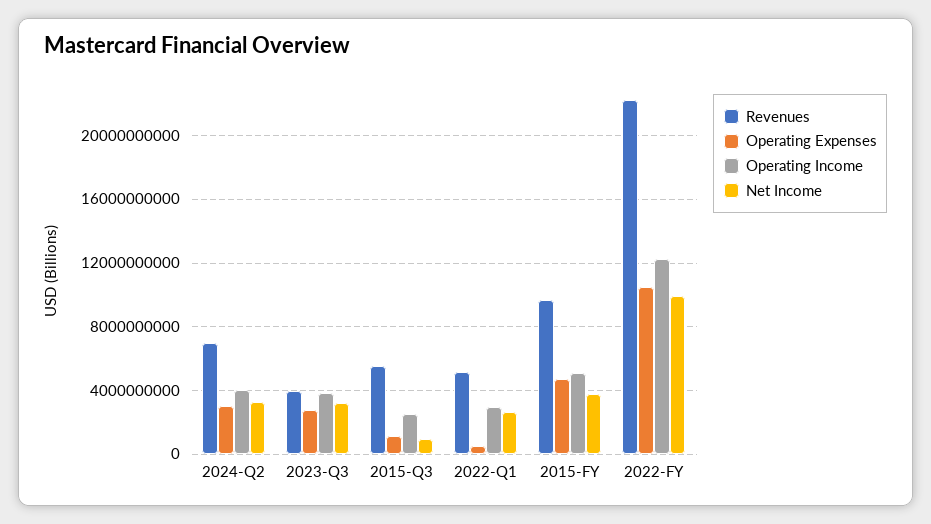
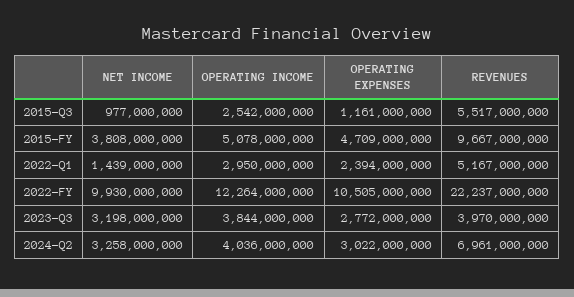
Operating Expenses, 2022-Q1: 500000000 -> 2394000000
Net Income, 2022-Q1: 2500000000 -> 1439000000

